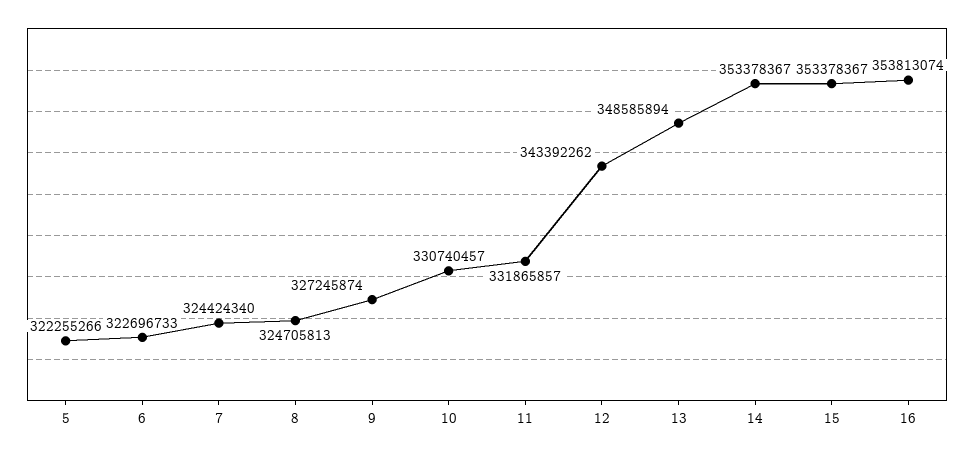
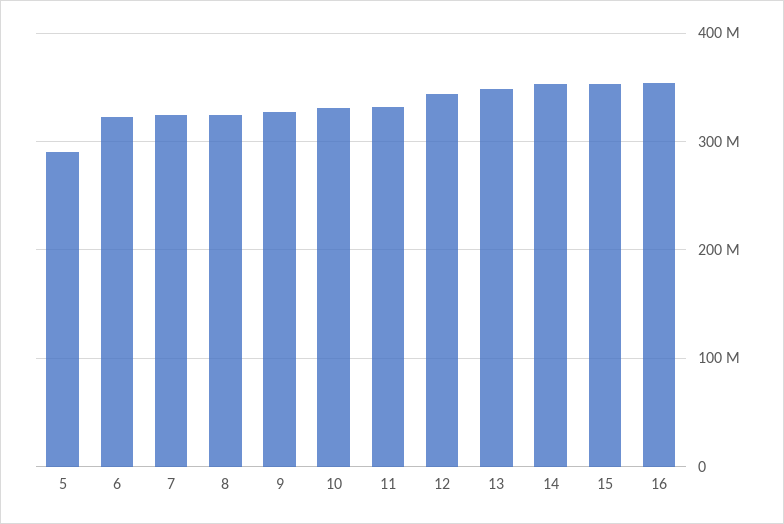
5: 322255266 -> 290000000

